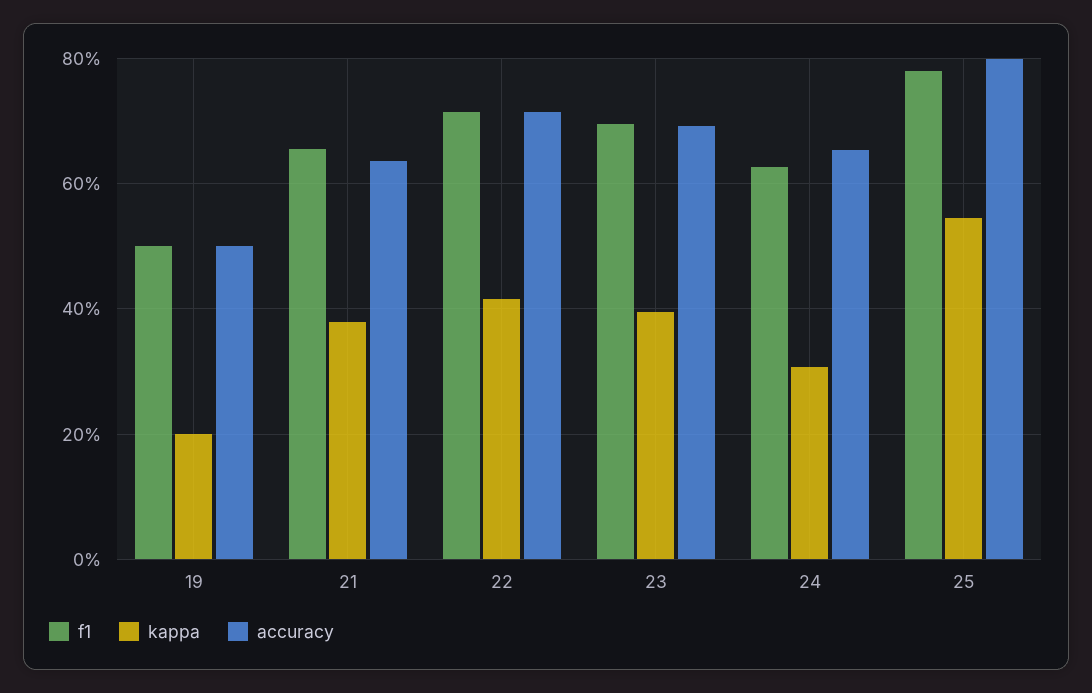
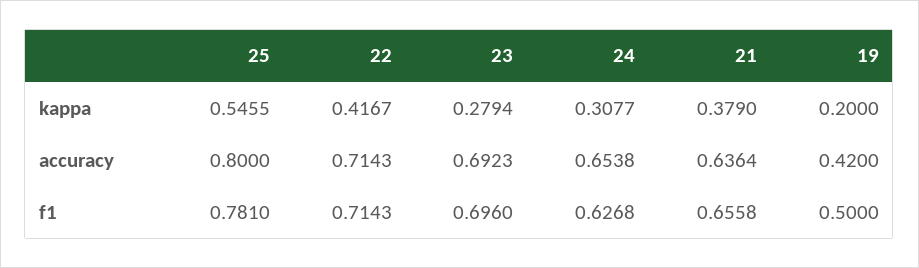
accuracy, 19: 0.5 -> 0.42
kappa, 23: 0.4 -> 0.2794

